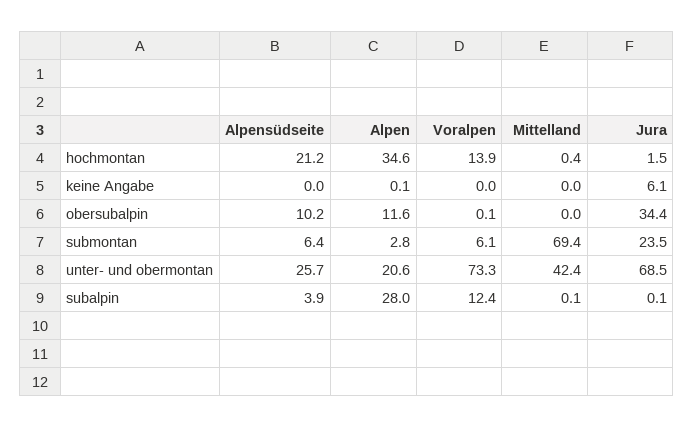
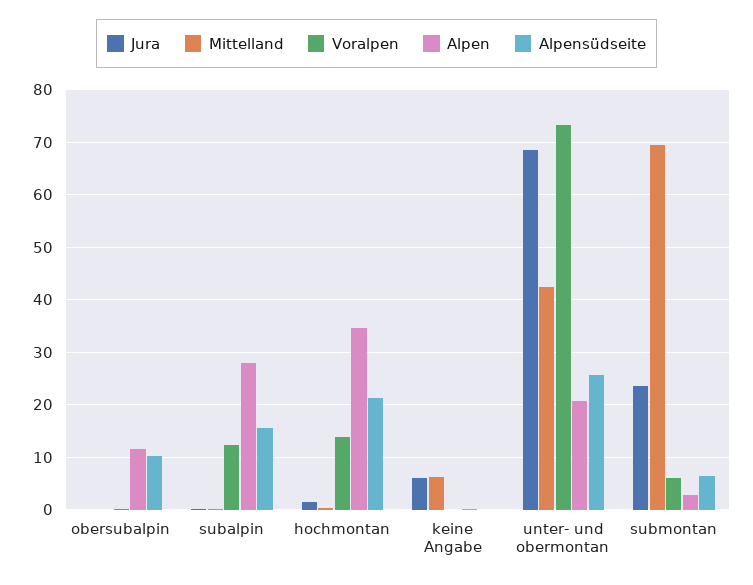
Mittelland, keine Angabe: 0 -> 6
Jura, obersubalpin: 34.4 -> 0
Alpensüdseite, subalpin: 3.9 -> 16

